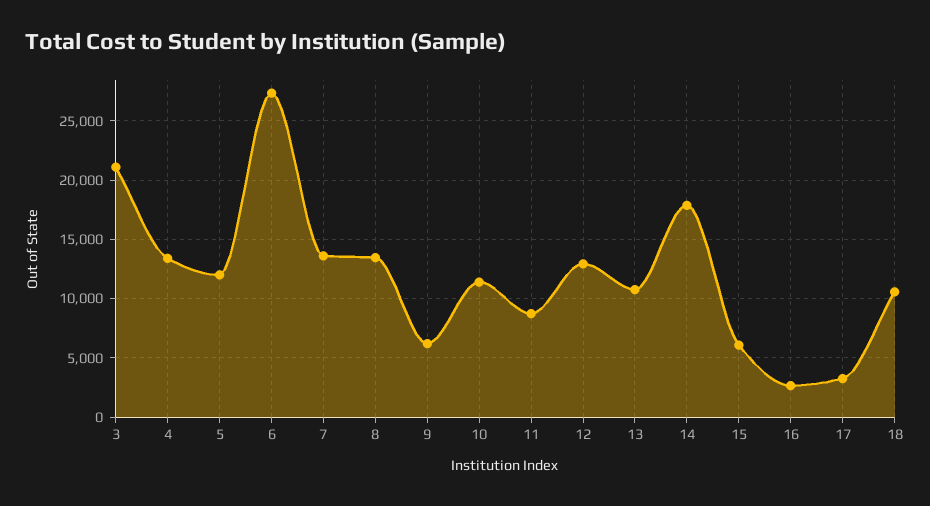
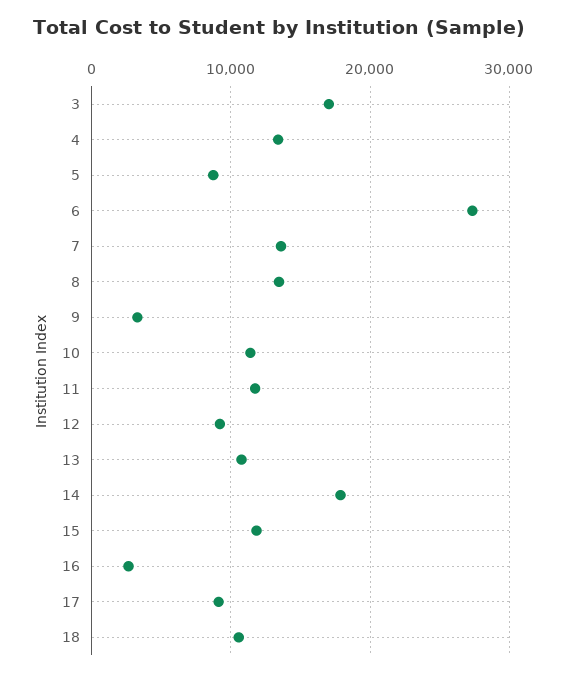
3: 21000 -> 17000
5: 12000 -> 9000
9: 6000 -> 3000
11: 9000 -> 12000
12: 13000 -> 9000
15: 6000 -> 12000
17: 3000 -> 9000

